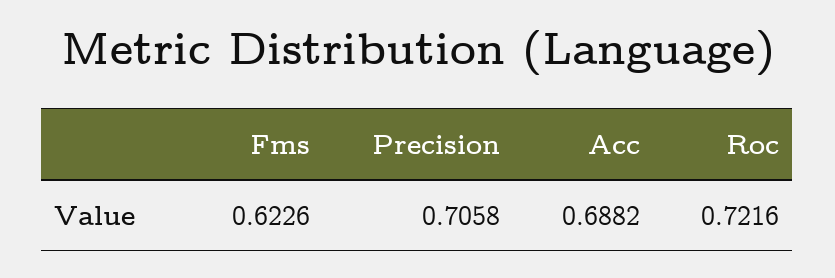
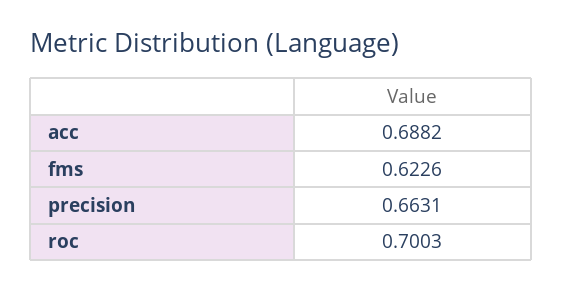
Precision: 0.7058 -> 0.6631
Roc: 0.7216 -> 0.7003

